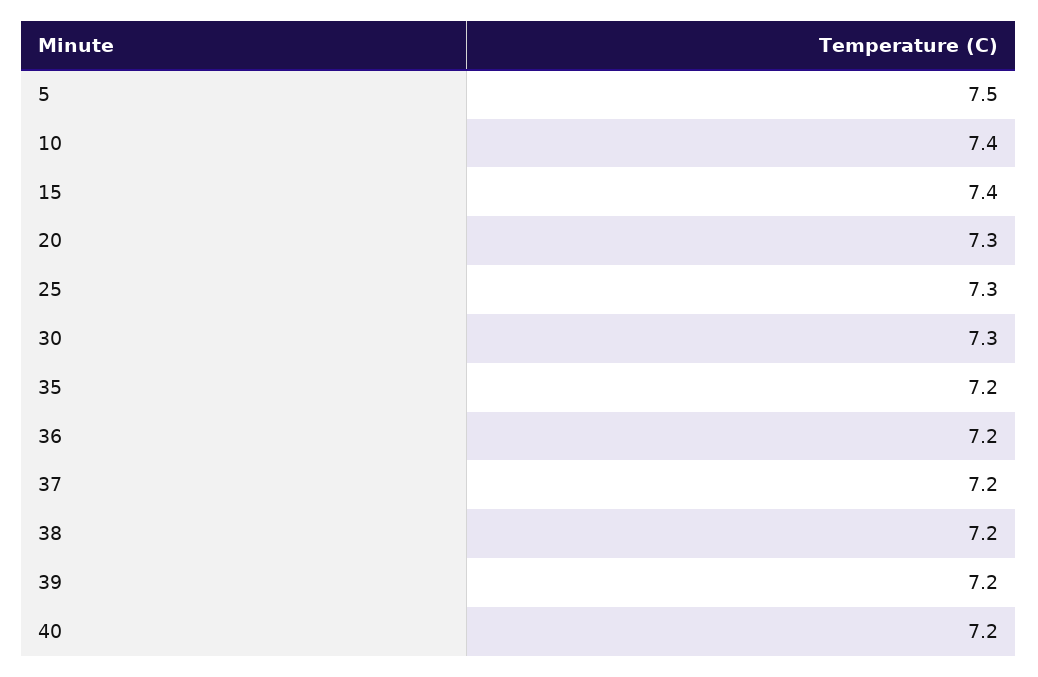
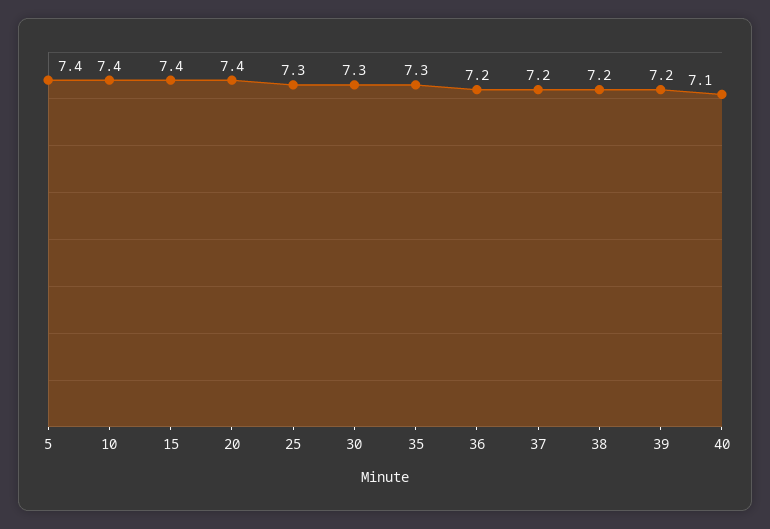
5: 7.5 -> 7.4
20: 7.3 -> 7.4
35: 7.2 -> 7.3
40: 7.2 -> 7.1

